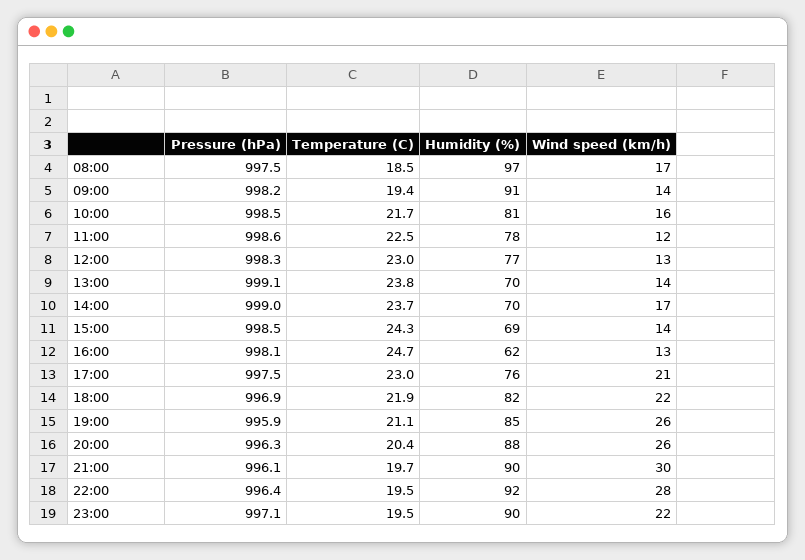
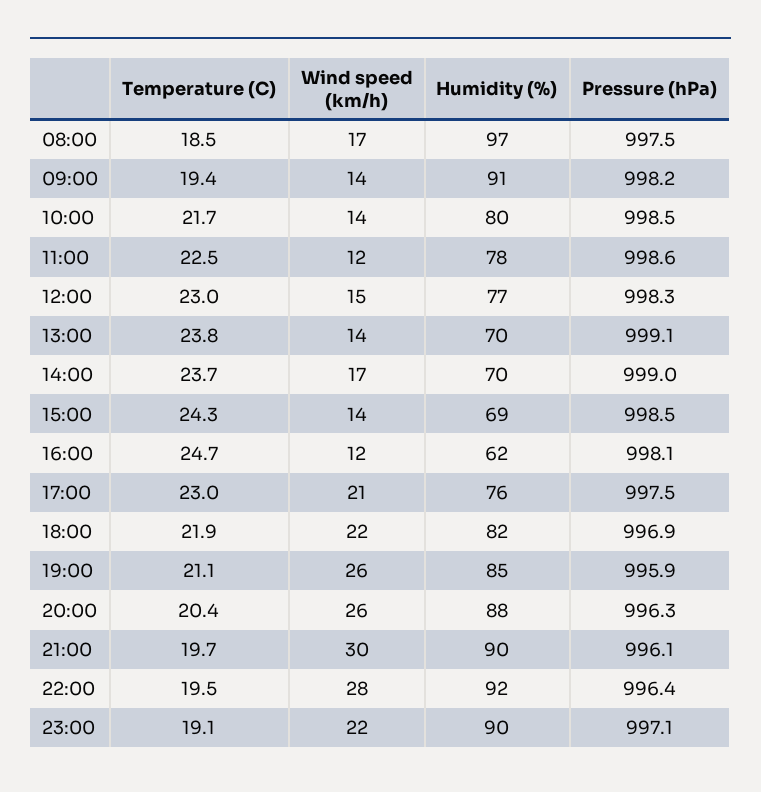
Humidity (%), 10:00: 81 -> 80
Wind speed (km/h), 10:00: 16 -> 14
Wind speed (km/h), 12:00: 13 -> 15
Wind speed (km/h), 16:00: 13 -> 12
Temperature (C), 23:00: 19.5 -> 19.1

